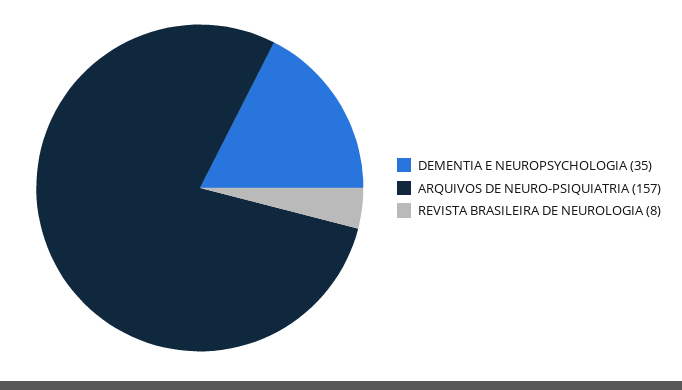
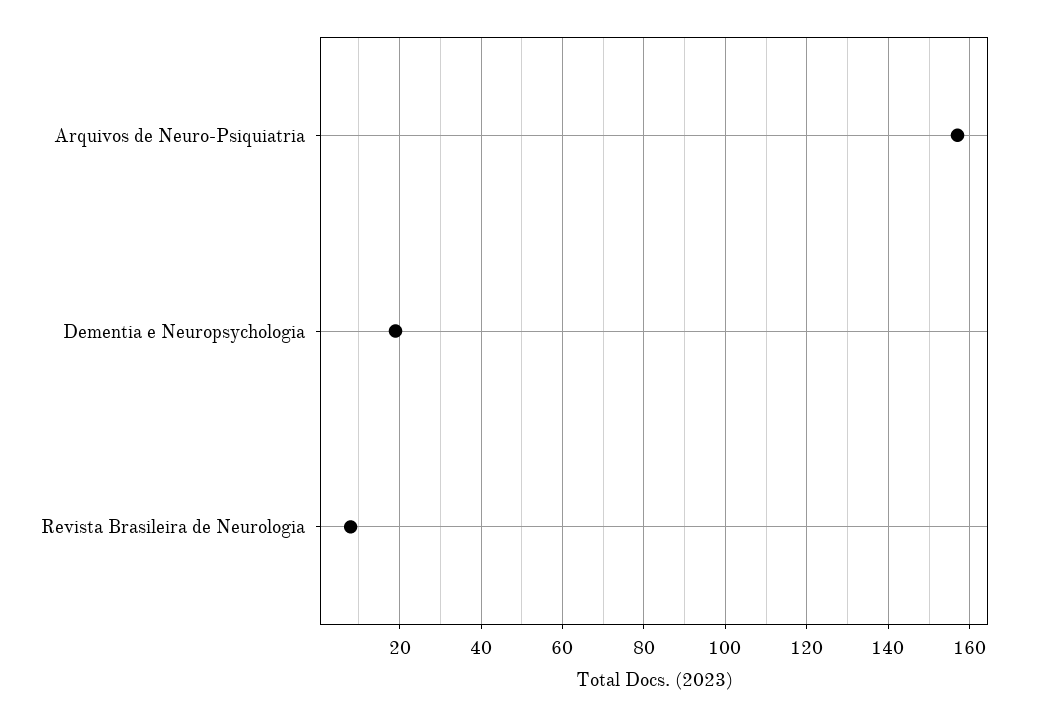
DEMENTIA E NEUROPSYCHOLOGIA: 35 -> 20

